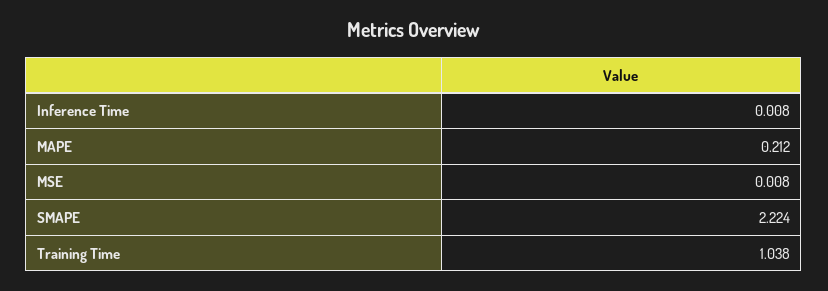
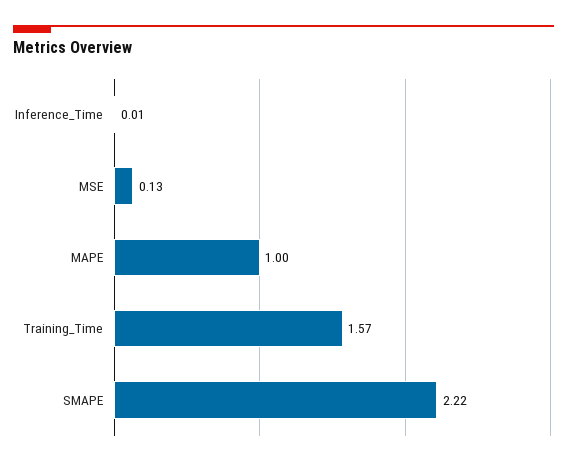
MAPE: 0.212 -> 1
MSE: 0.008 -> 0.13
Training Time: 1.038 -> 1.57

